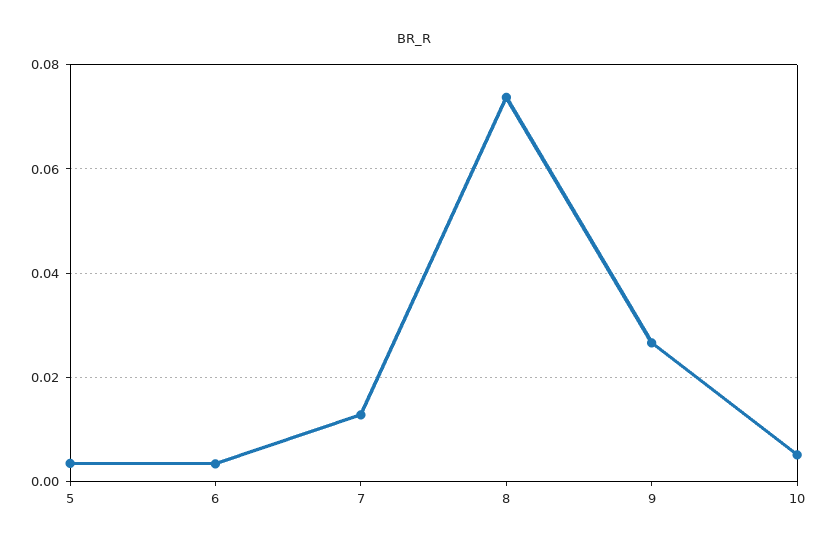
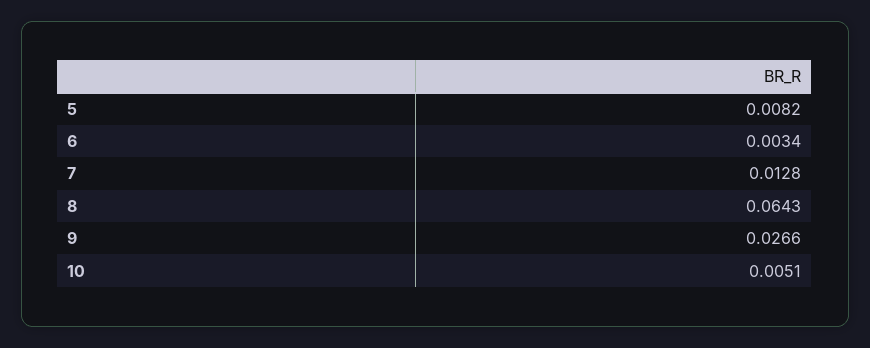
5: 0.004 -> 0.0082
8: 0.074 -> 0.0643

